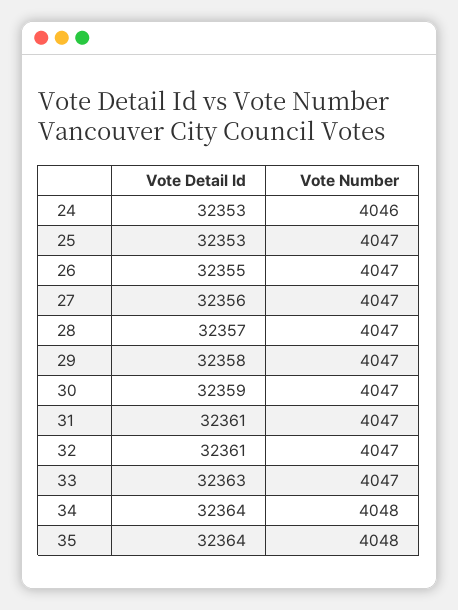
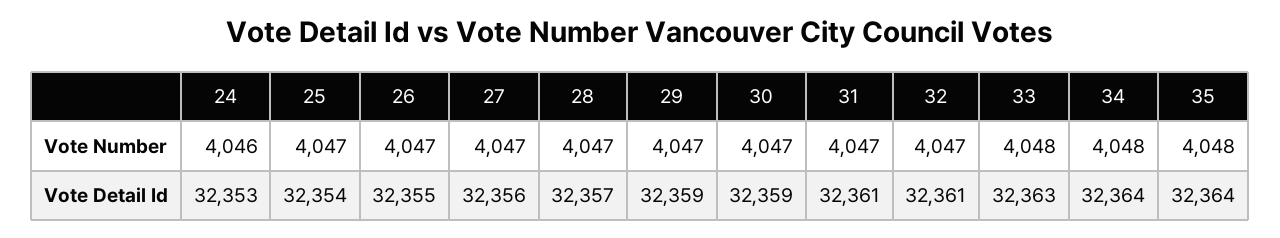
Vote Detail Id, 25: 32353 -> 32354
Vote Detail Id, 29: 32358 -> 32359
Vote Number, 33: 4047 -> 4048

